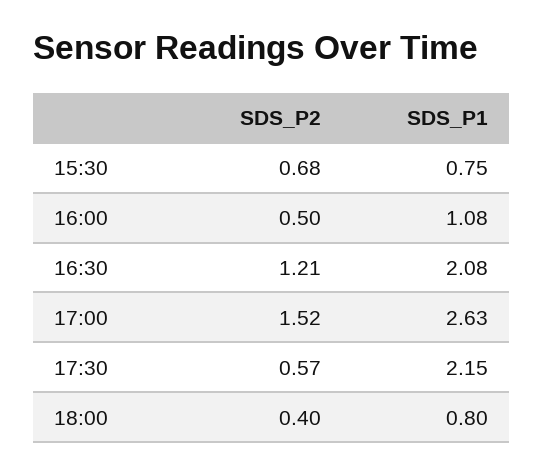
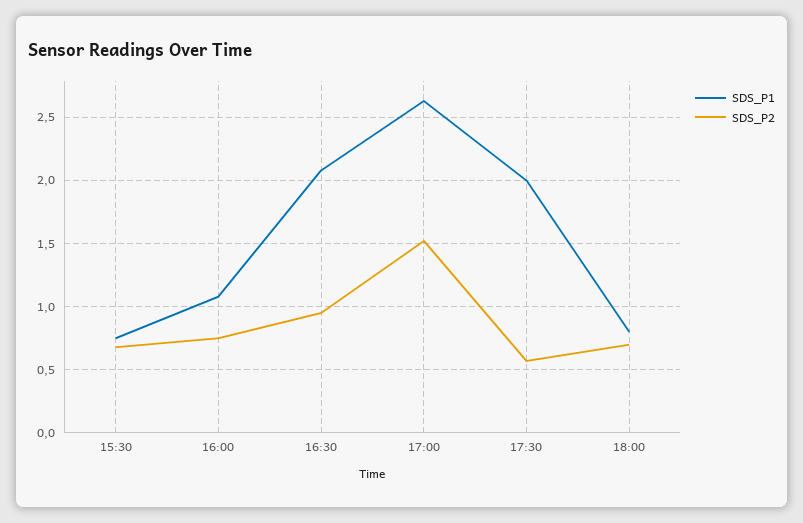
SDS_P2, 16:00: 0.5 -> 0.75
SDS_P2, 16:30: 1.21 -> 0.95
SDS_P1, 17:30: 2.15 -> 2
SDS_P2, 18:00: 0.4 -> 0.7

